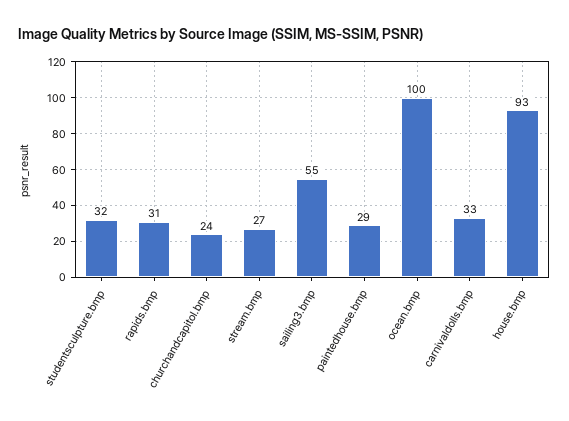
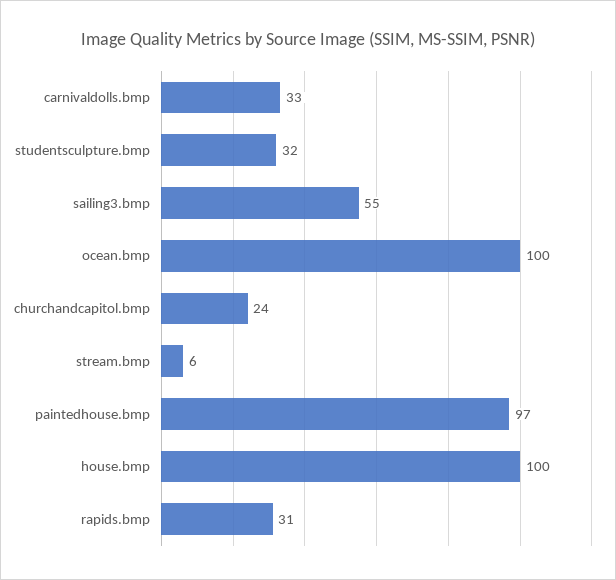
stream.bmp: 27 -> 6
paintedhouse.bmp: 29 -> 97
house.bmp: 93 -> 100

